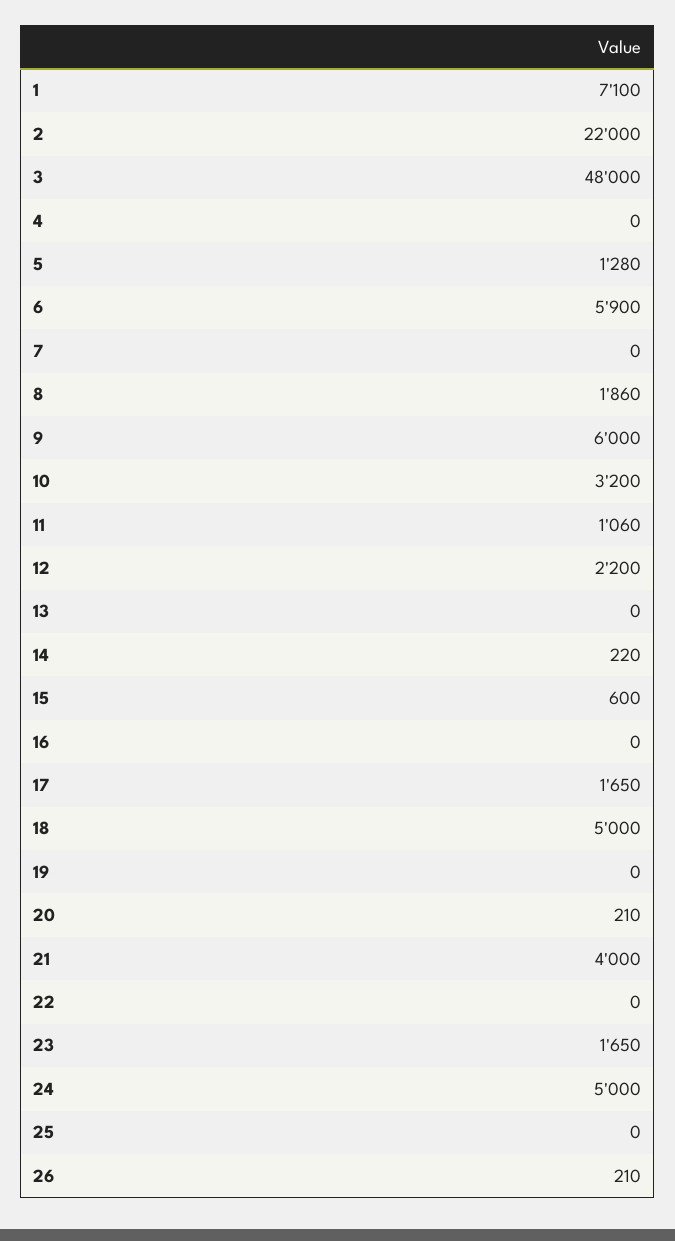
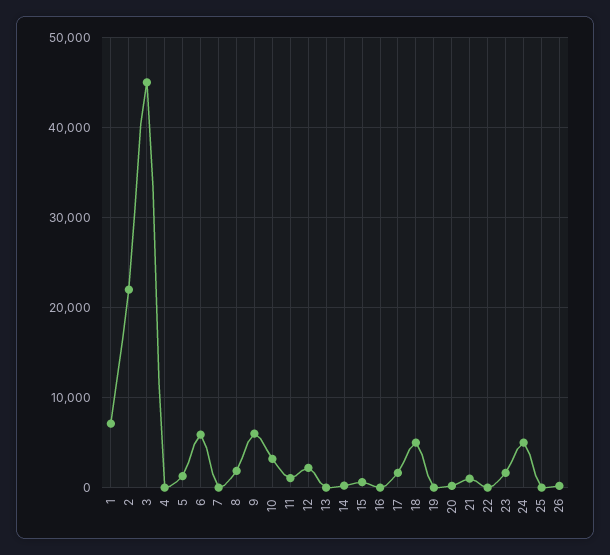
3: 48000 -> 45000
21: 4000 -> 1000

